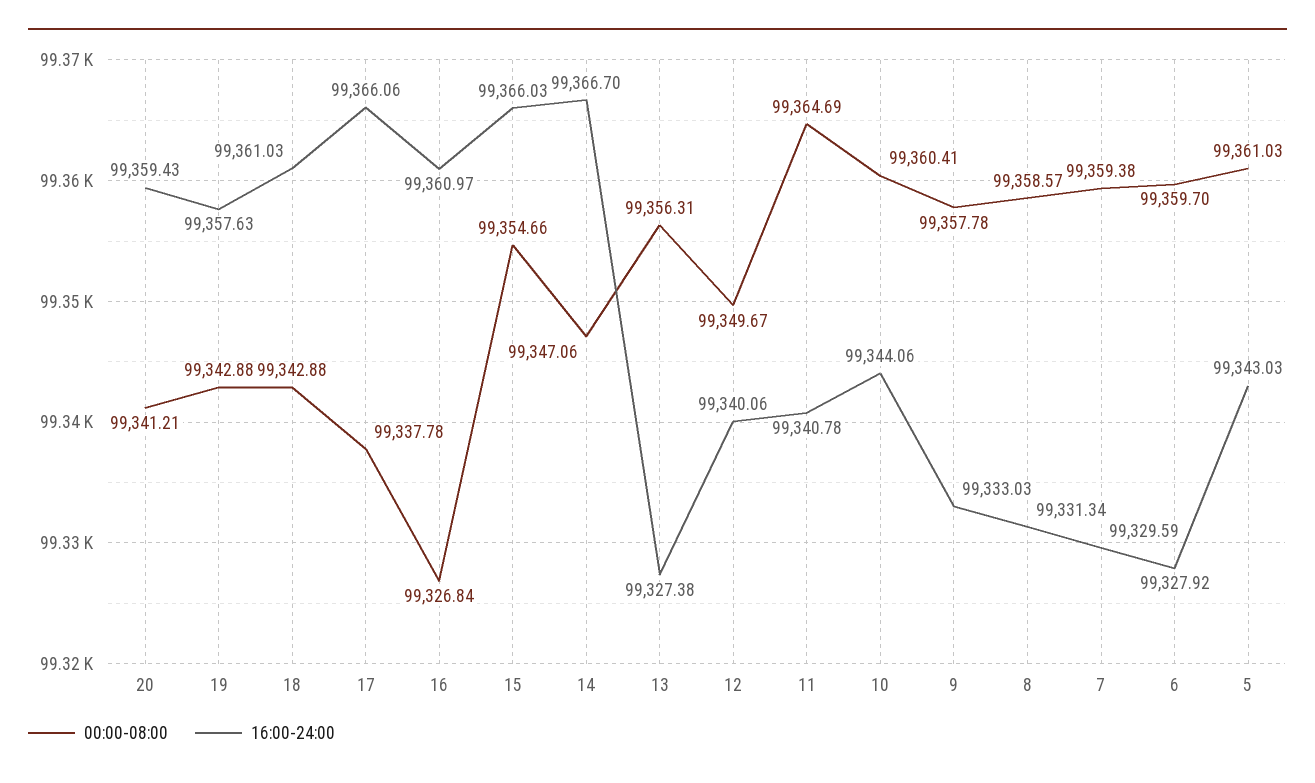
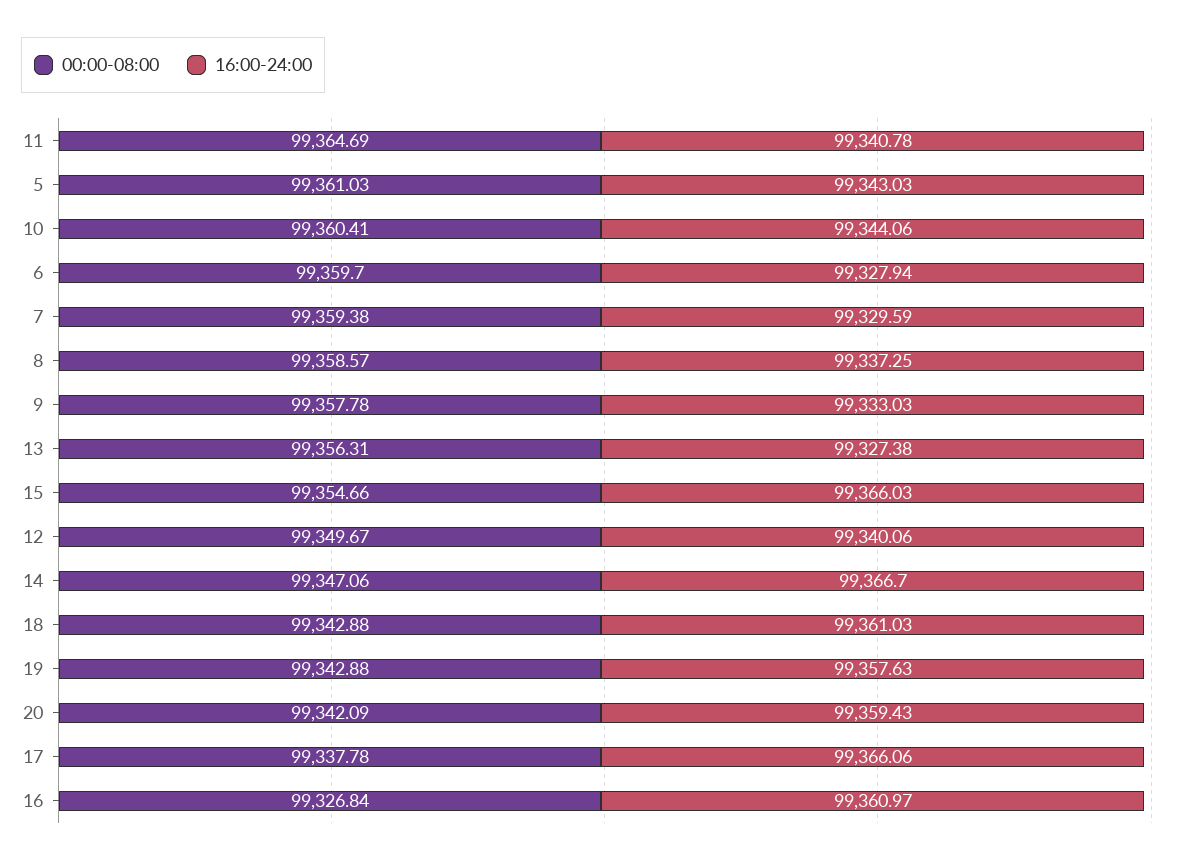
00:00-08:00, 20: 99341.21 -> 99342.09
16:00-24:00, 8: 99331.34 -> 99337.25
16:00-24:00, 6: 99327.92 -> 99327.94

